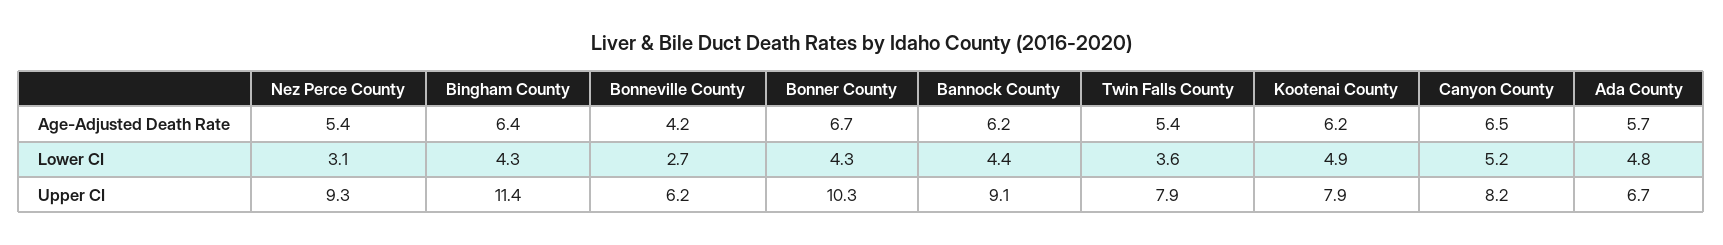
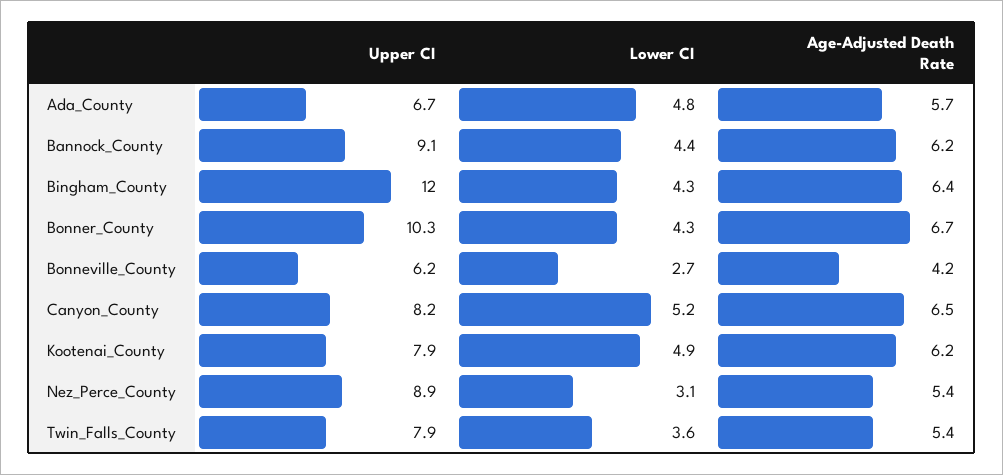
Nez Perce County, Upper CI: 9.3 -> 8.9
Bingham County, Upper CI: 11.4 -> 12

